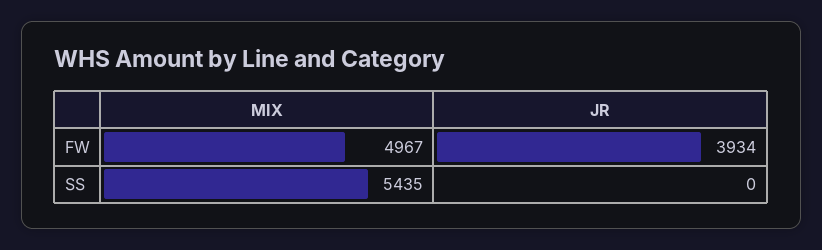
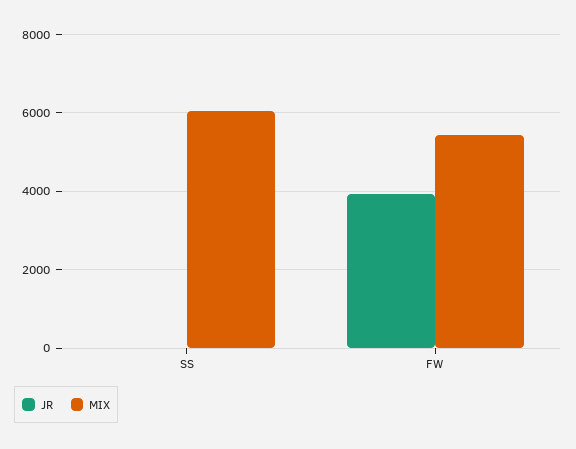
MIX, FW: 4967 -> 5400
MIX, SS: 5435 -> 6000

